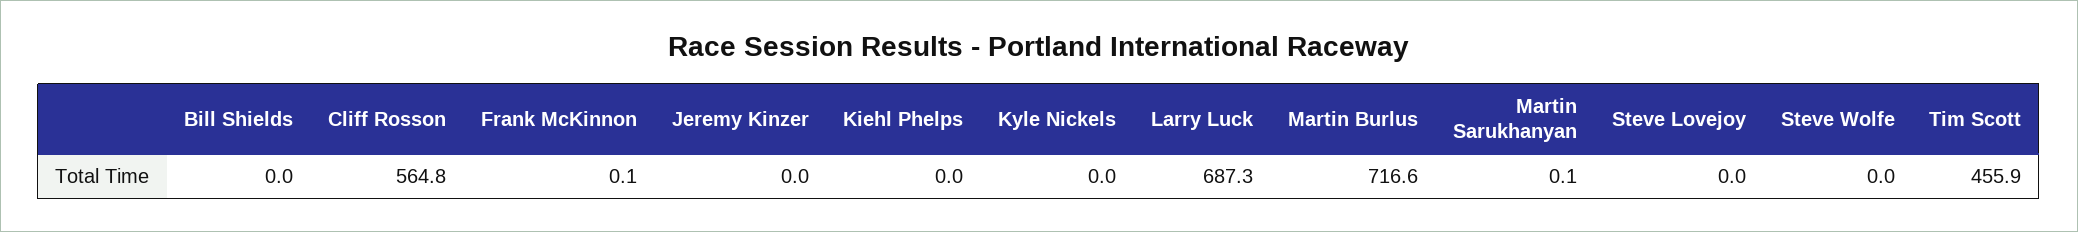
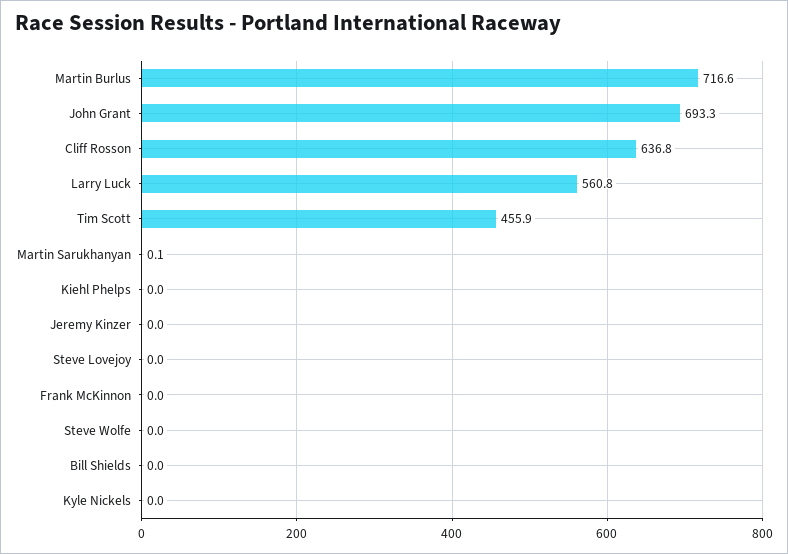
Cliff Rosson: 564.8 -> 636.8
Frank McKinnon: 0.1 -> 0
Larry Luck: 687.3 -> 560.8
John Grant: none -> 693.3

